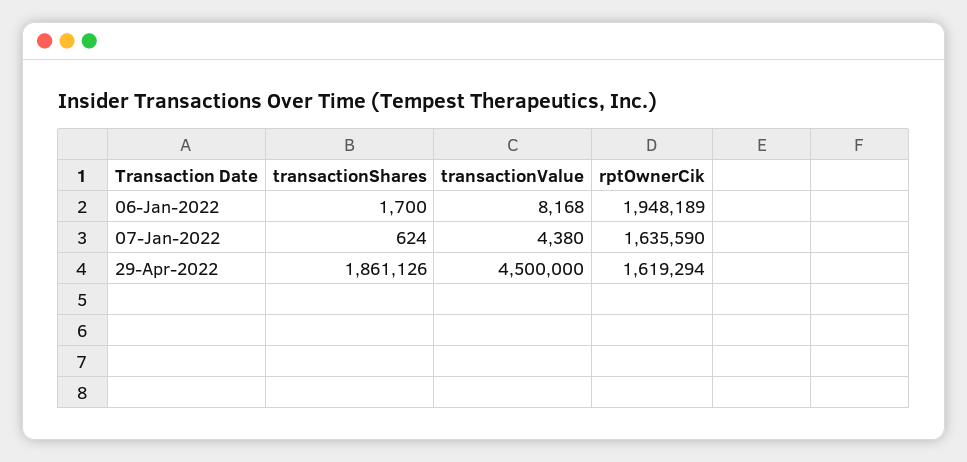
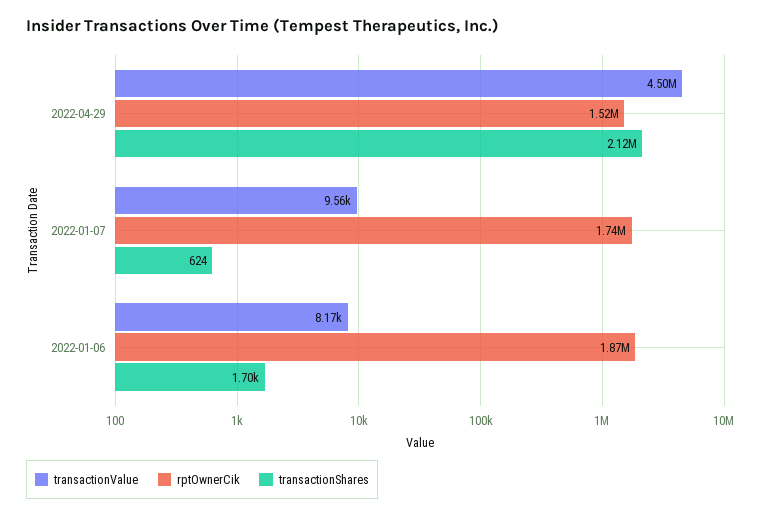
rptOwnerCik, 06-Jan-2022: 1948189 -> 1870000
transactionValue, 07-Jan-2022: 4380 -> 9560
rptOwnerCik, 07-Jan-2022: 1635590 -> 1740000
transactionShares, 29-Apr-2022: 1861126 -> 2120000
rptOwnerCik, 29-Apr-2022: 1619294 -> 1520000

